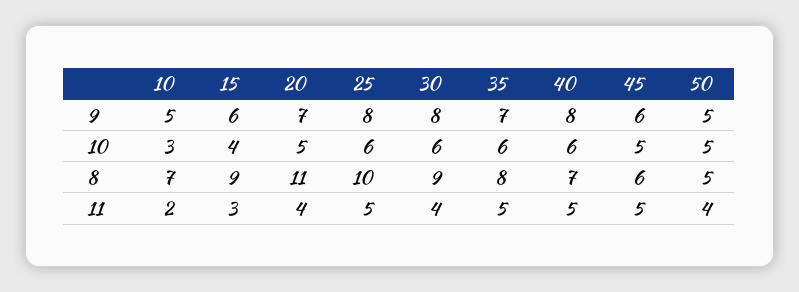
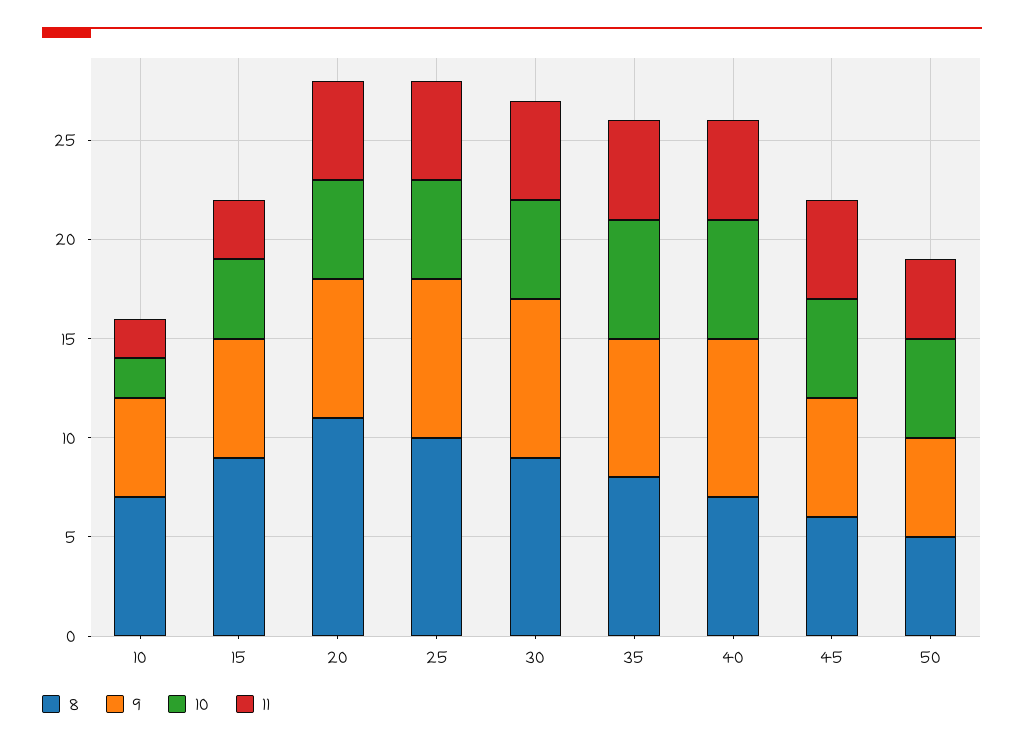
10, 10: 3 -> 2
10, 25: 6 -> 5
10, 30: 6 -> 5
11, 20: 4 -> 5
11, 30: 4 -> 5

